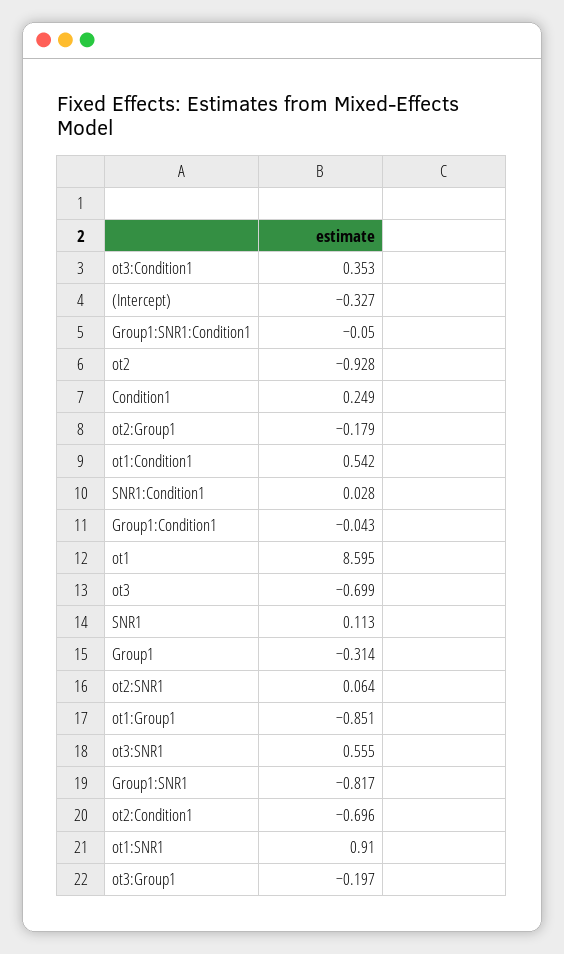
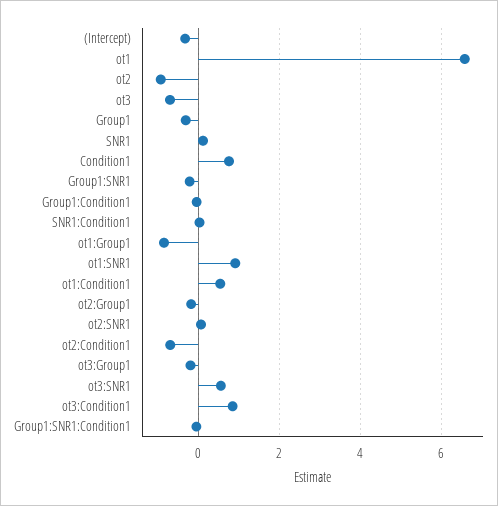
ot3:Condition1: 0.353 -> 0.8
Condition1: 0.249 -> 0.8
ot1: 8.595 -> 6.6
Group1:SNR1: -0.817 -> -0.2

